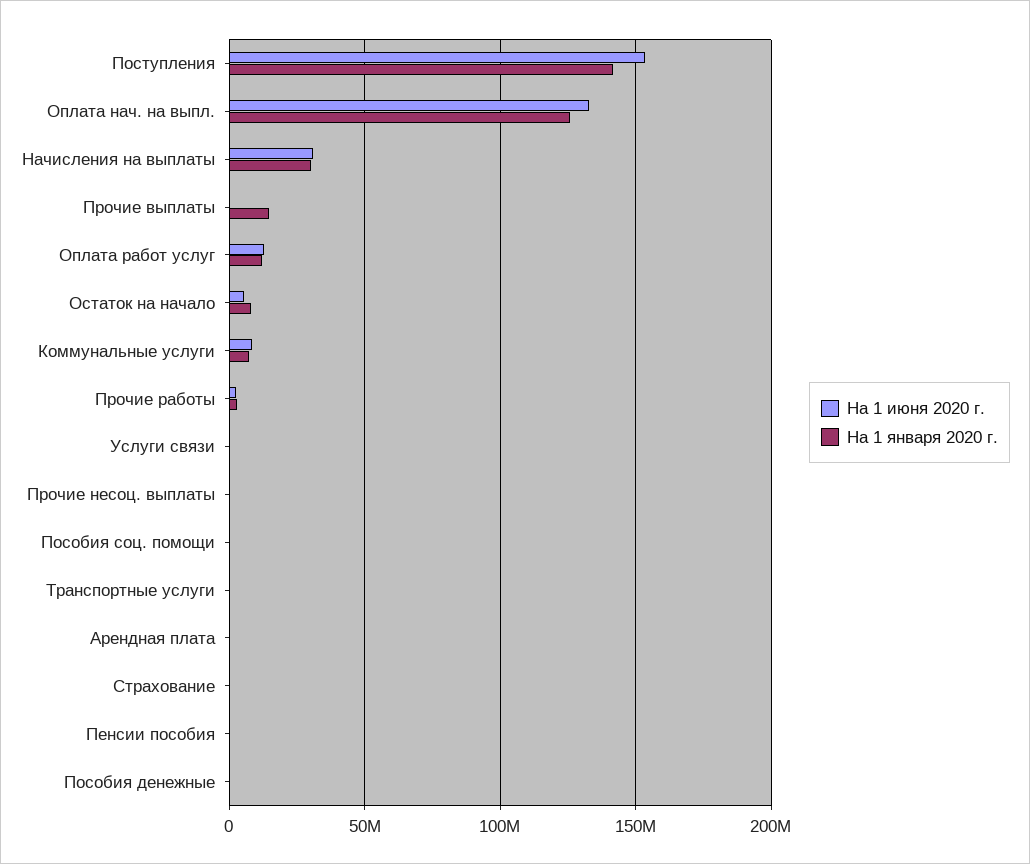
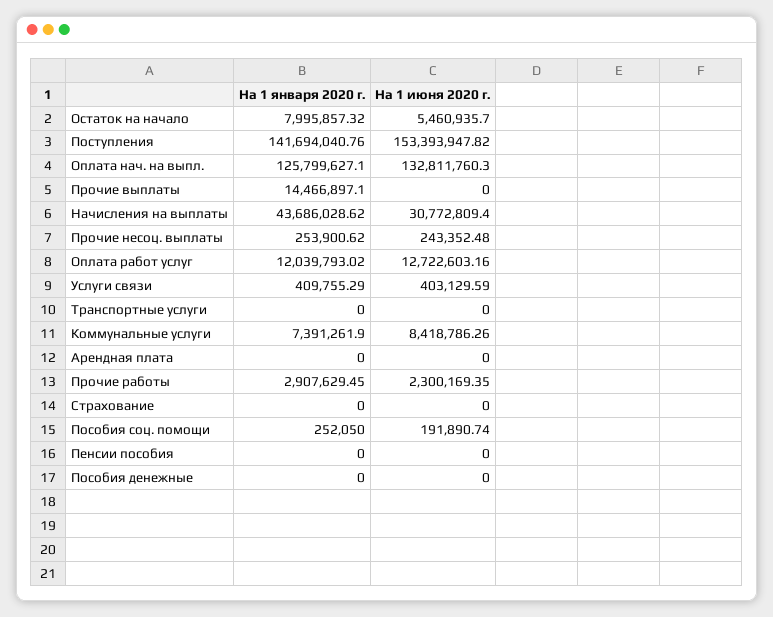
На 1 января 2020 г., Начисления на выплаты: 30000000 -> 43686028.62

